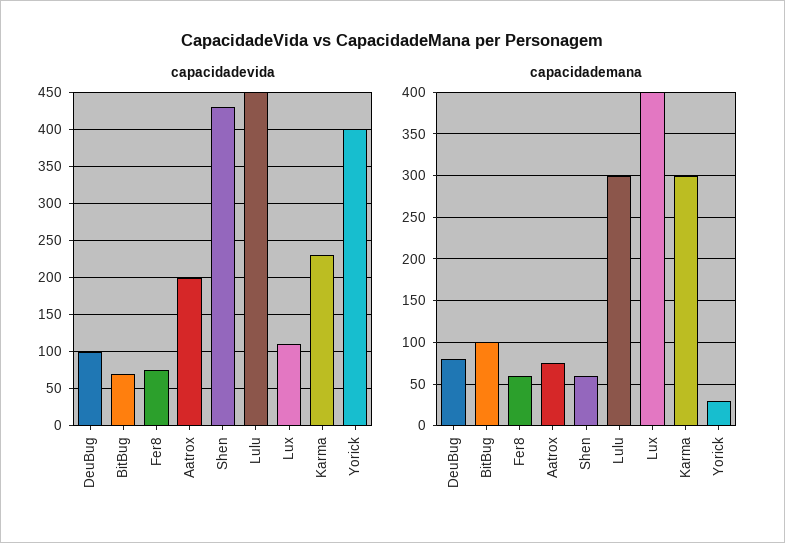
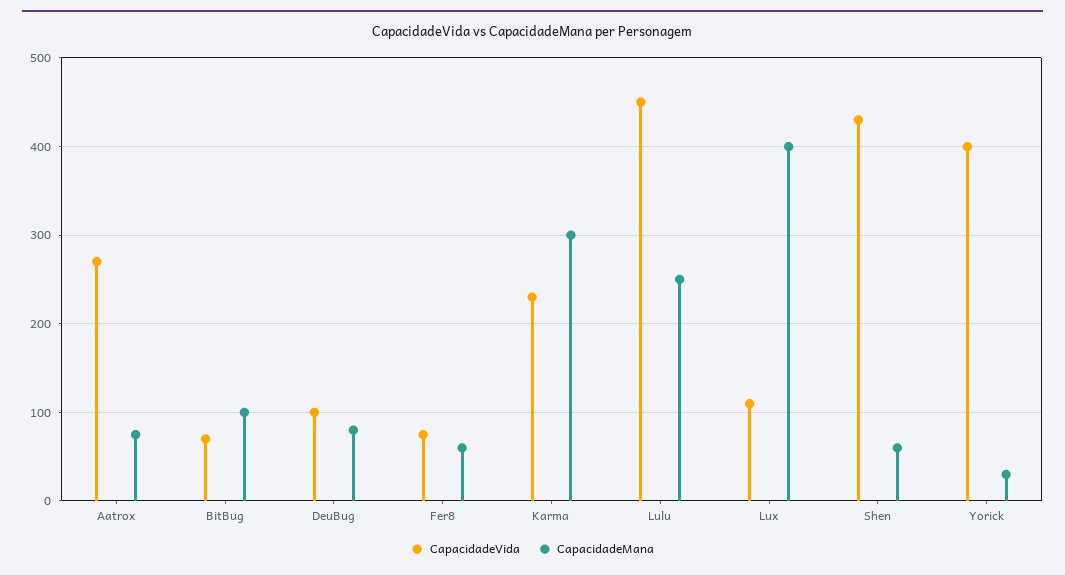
capacidadevida, Aatrox: 200 -> 270
capacidademana, Lulu: 300 -> 250

